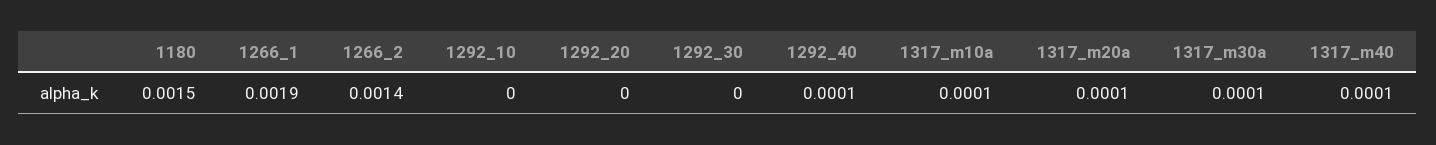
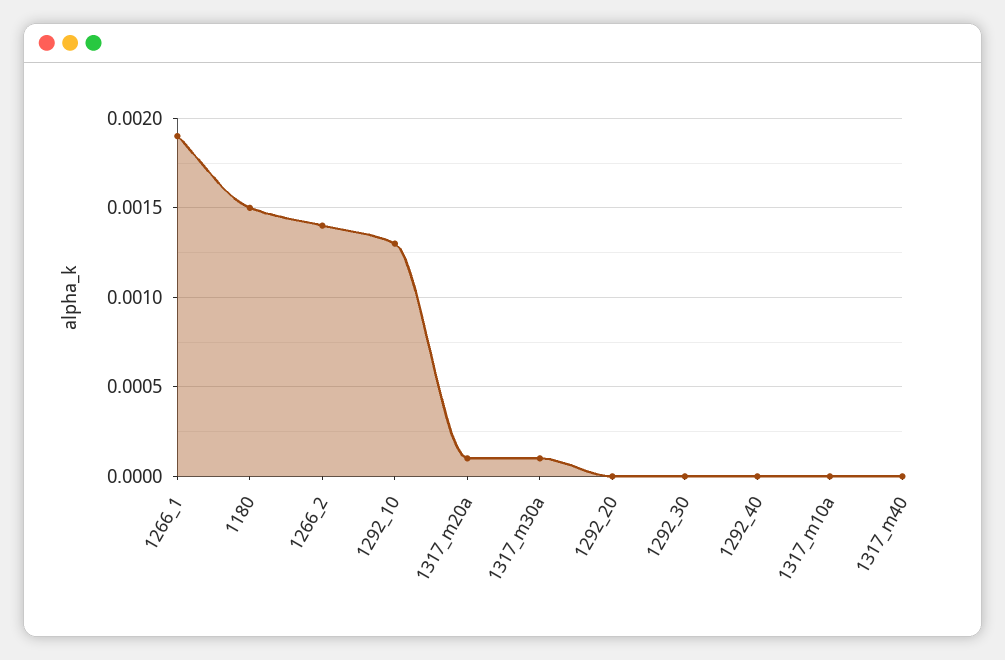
1292_10: 0 -> 0.0013
1292_40: 0.0001 -> 0
1317_m10a: 0.0001 -> 0
1317_m40: 0.0001 -> 0

